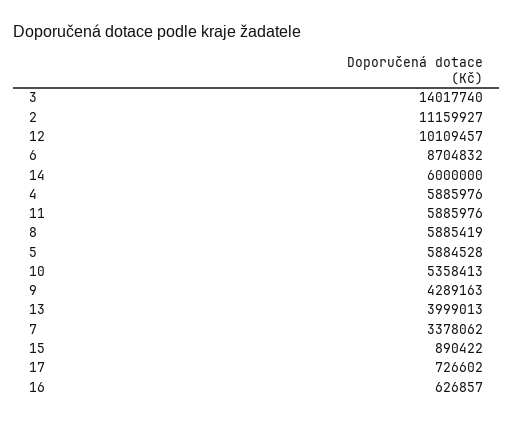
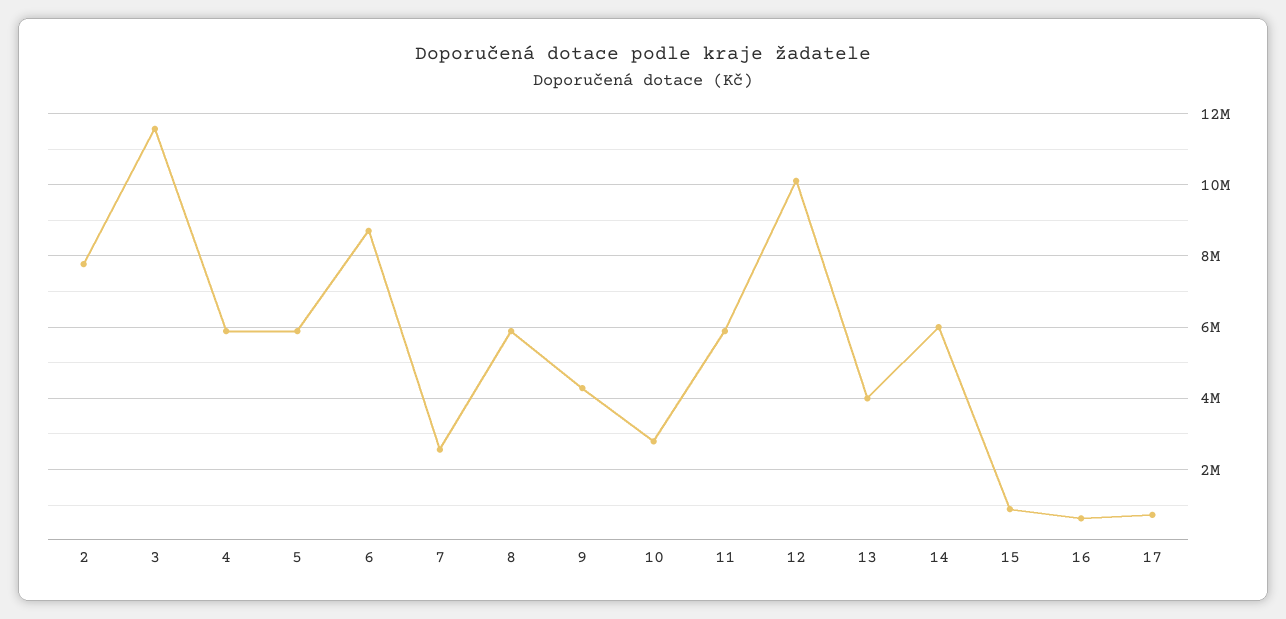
3: 14017740 -> 11600000
2: 11159927 -> 7800000
10: 5358413 -> 2800000
7: 3378062 -> 2600000

